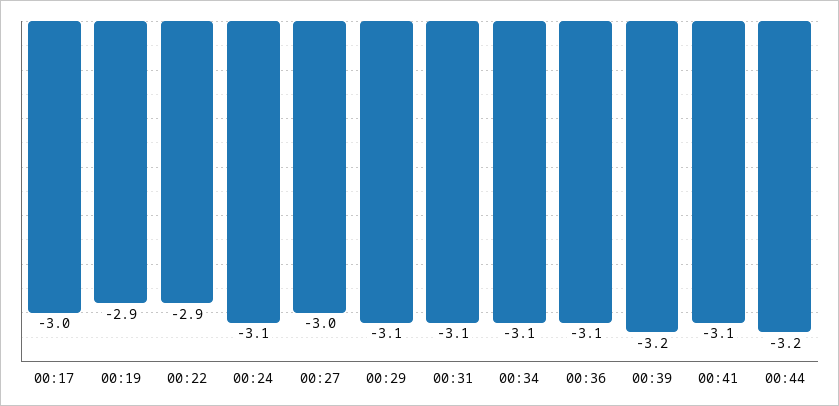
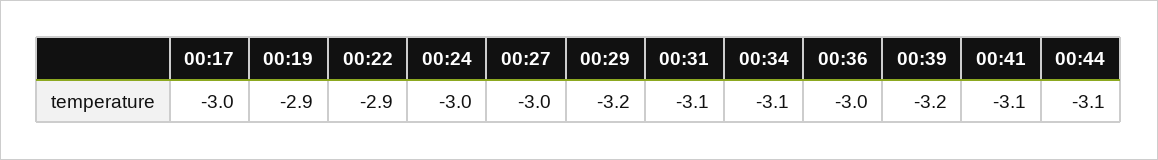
00:24: -3.1 -> -3
00:29: -3.1 -> -3.2
00:36: -3.1 -> -3
00:44: -3.2 -> -3.1

